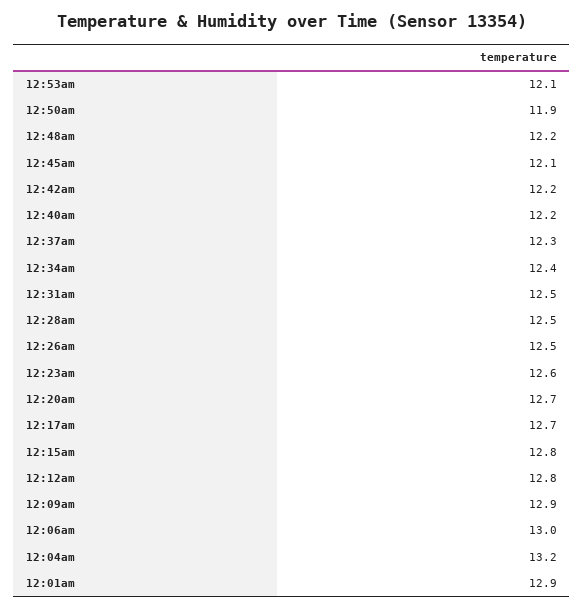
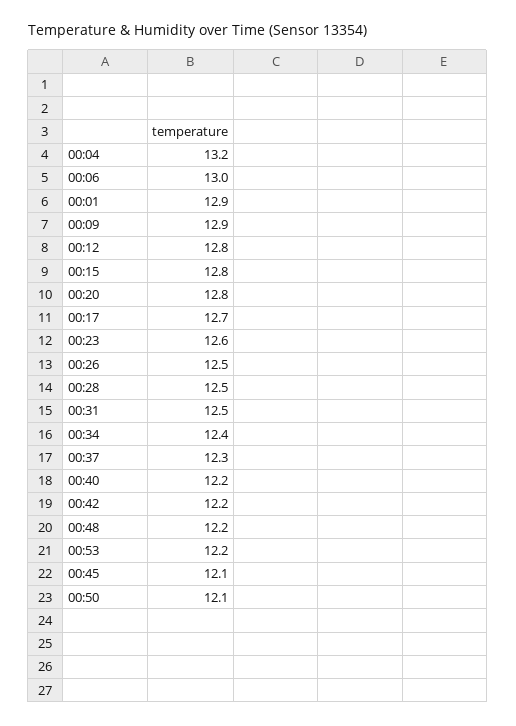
12:53am: 12.1 -> 12.2
12:50am: 11.9 -> 12.1
12:20am: 12.7 -> 12.8

